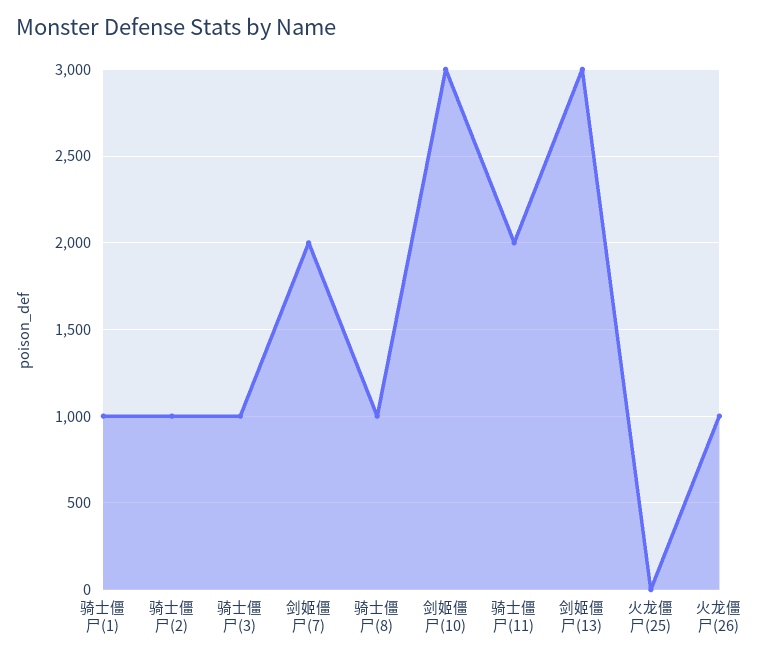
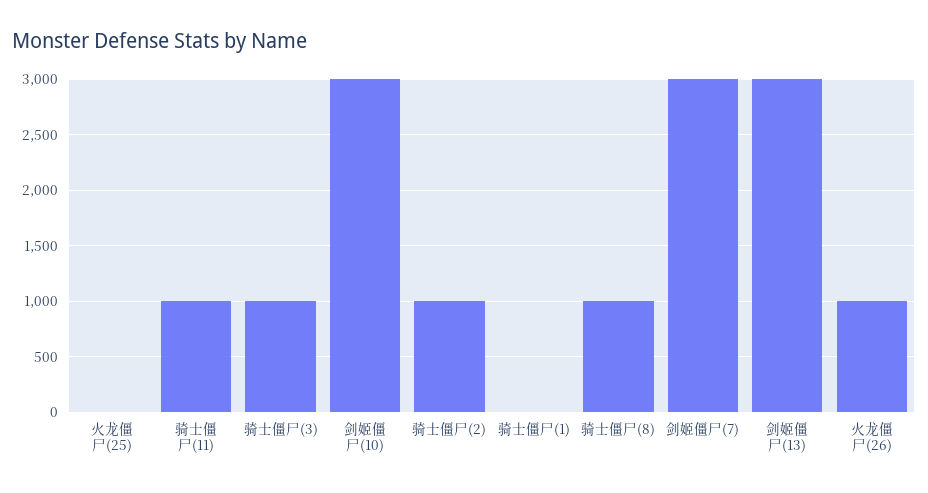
骑士僵尸(1): 1000 -> 0
剑姬僵尸(7): 2000 -> 3000
骑士僵尸(11): 2000 -> 1000

